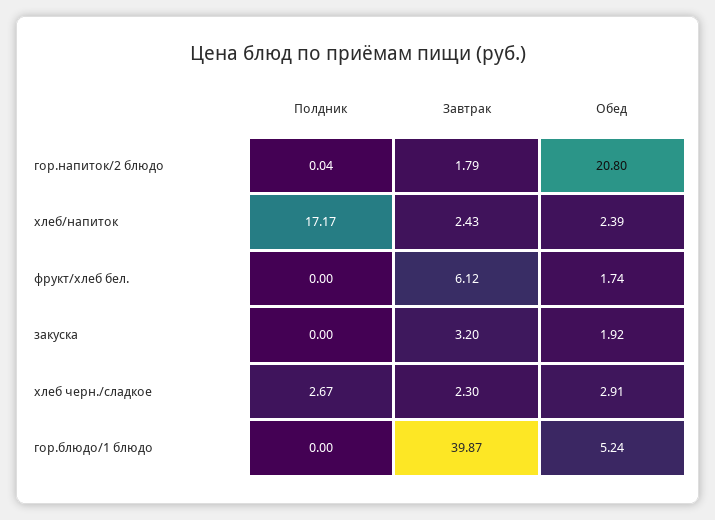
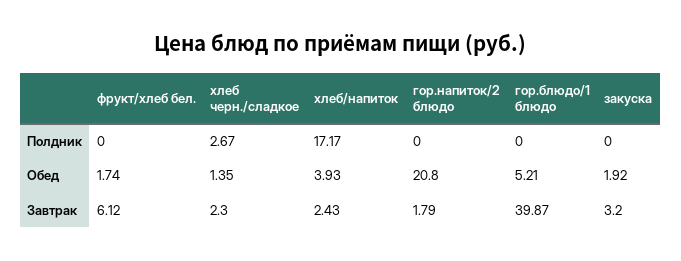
Полдник, гор.напиток/2 блюдо: 0.04 -> 0
Обед, хлеб/напиток: 2.39 -> 3.93
Обед, хлеб черн./сладкое: 2.91 -> 1.35
Обед, гор.блюдо/1 блюдо: 5.24 -> 5.21

